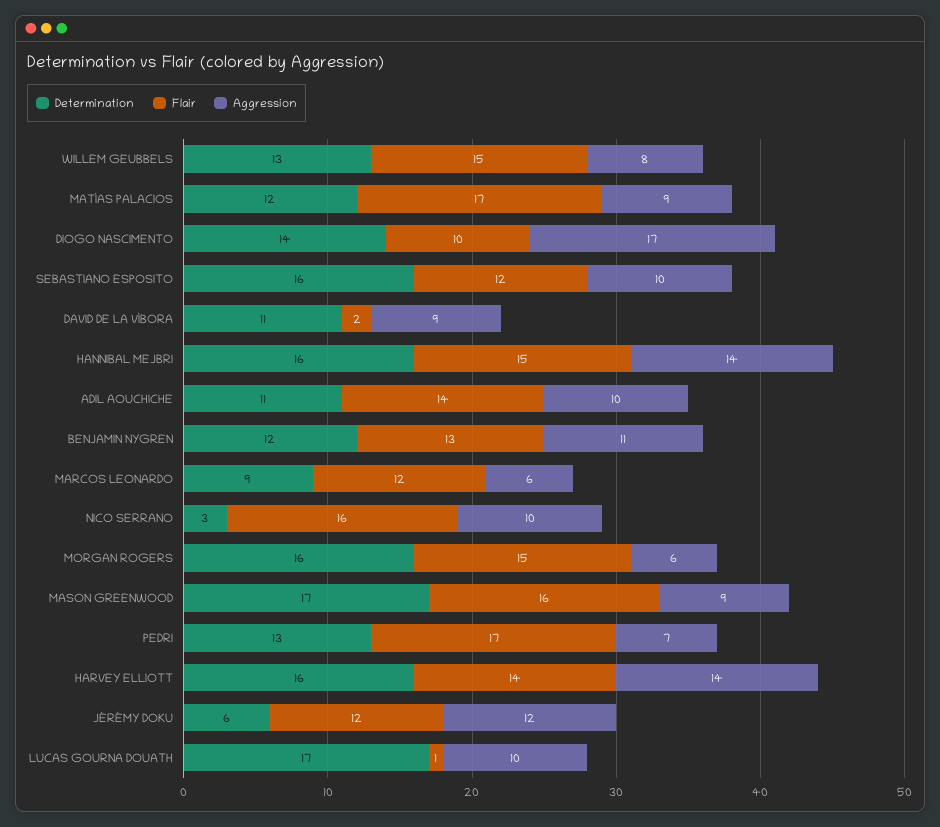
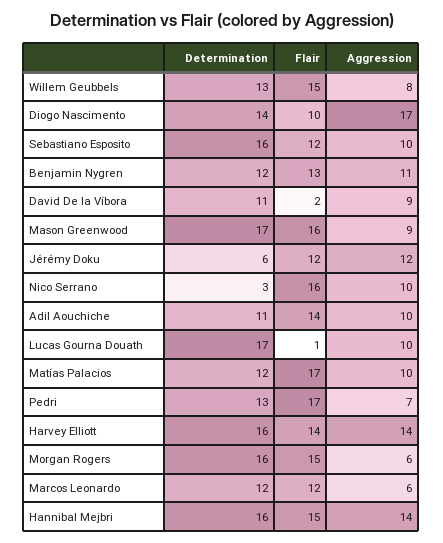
Aggression, MATÍAS PALACIOS: 9 -> 10
Determination, MARCOS LEONARDO: 9 -> 12

